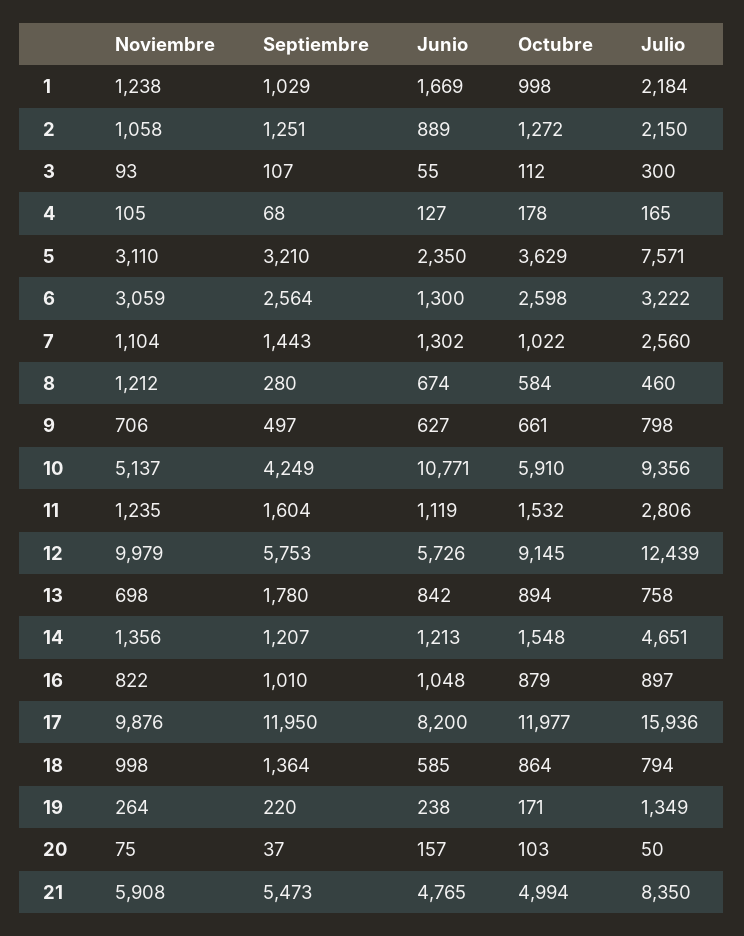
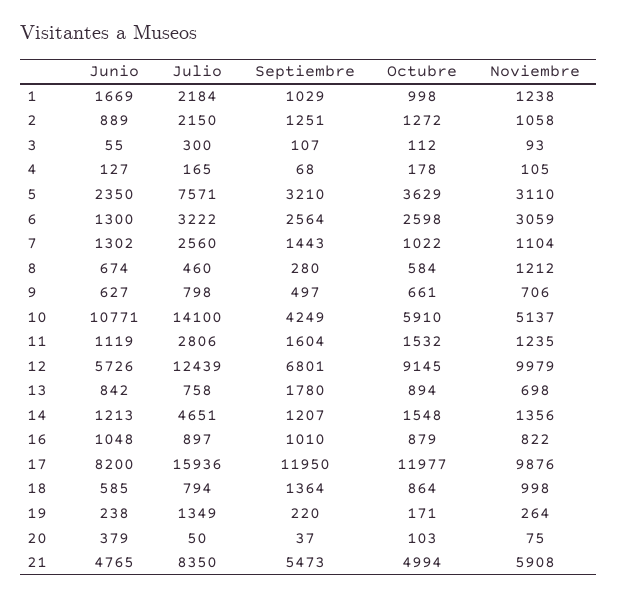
Julio, 10: 9356 -> 14100
Septiembre, 12: 5753 -> 6801
Junio, 20: 157 -> 379

